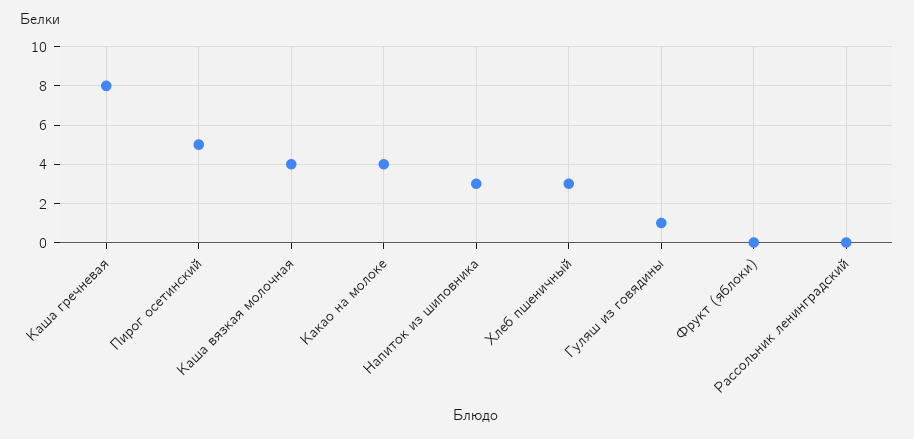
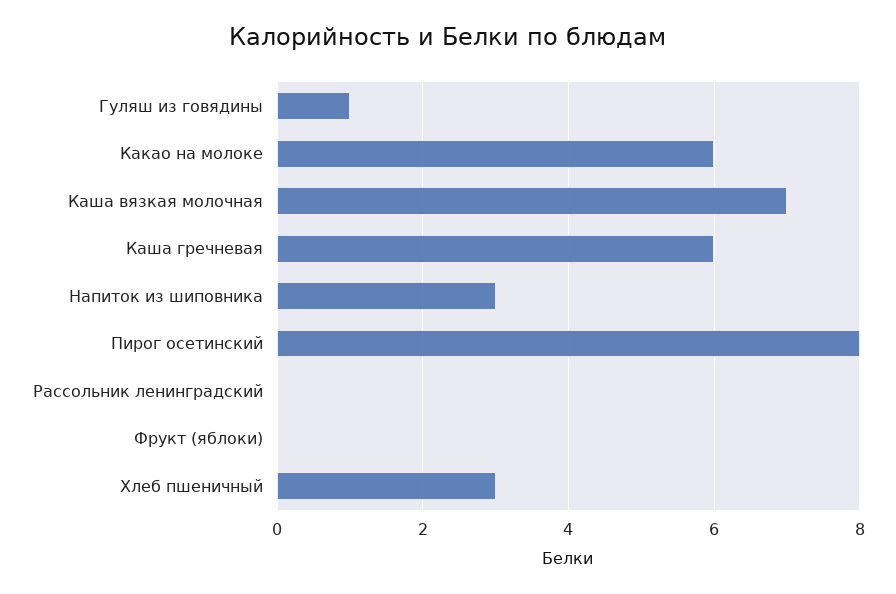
Каша гречневая: 8 -> 6
Пирог осетинский: 5 -> 8
Каша вязкая молочная: 4 -> 7
Какао на молоке: 4 -> 6

